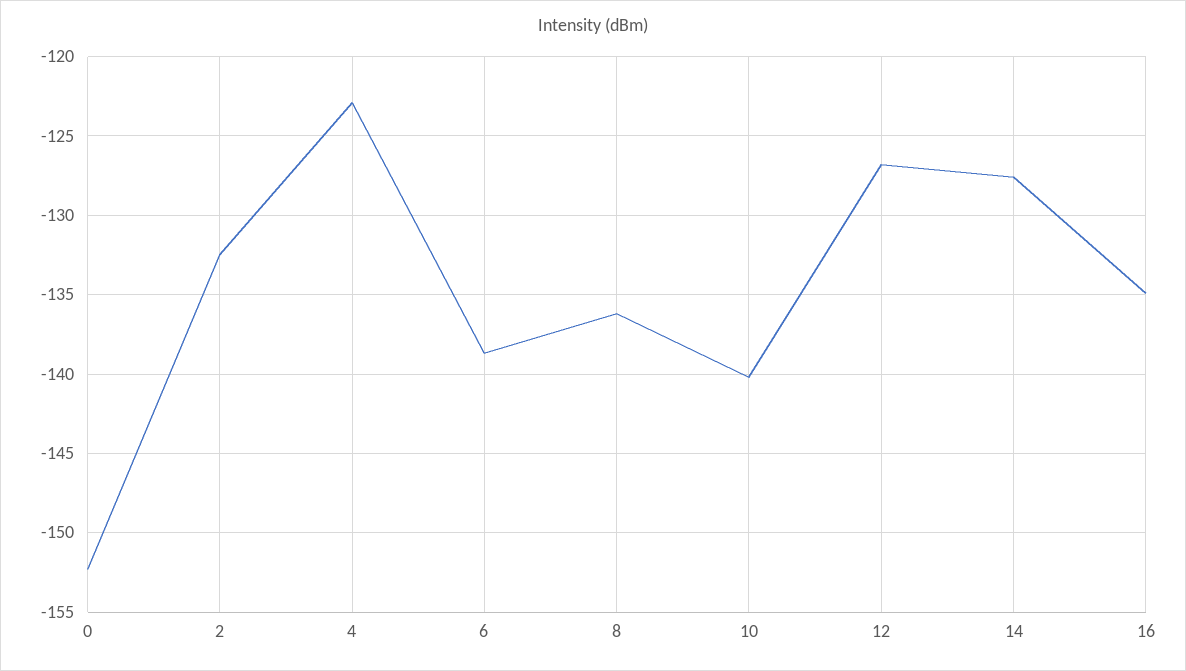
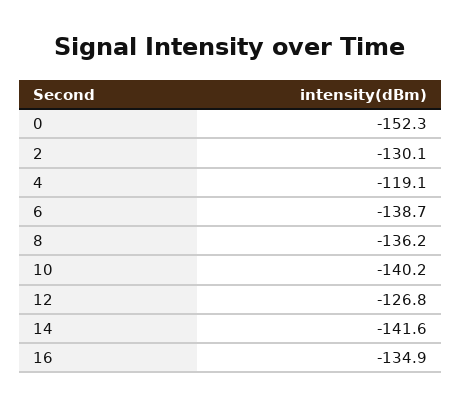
2: -132.5 -> -130.1
4: -123 -> -119.1
14: -127.5 -> -141.6

